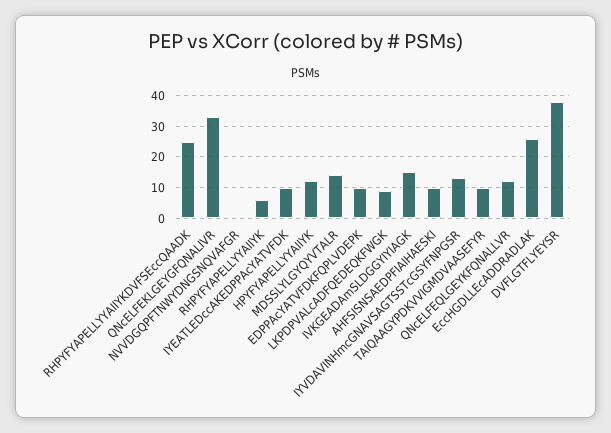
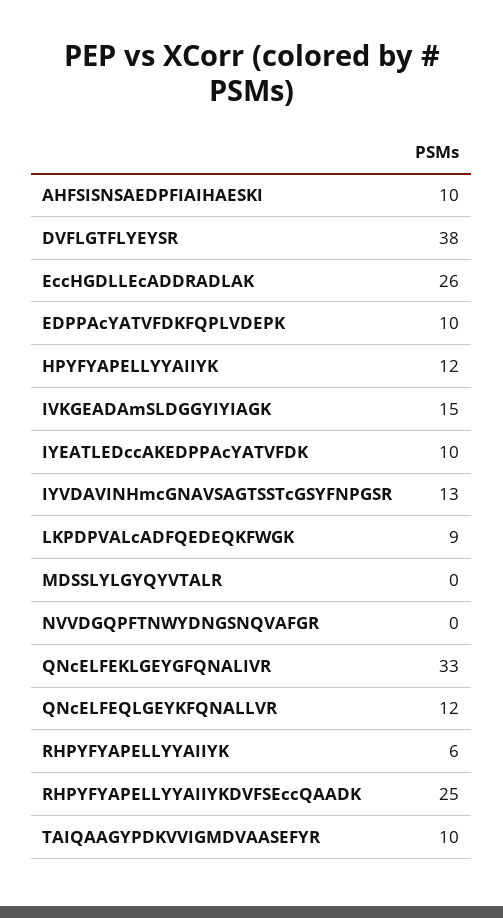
MDSSLYLGYQYVTALR: 15 -> 0

